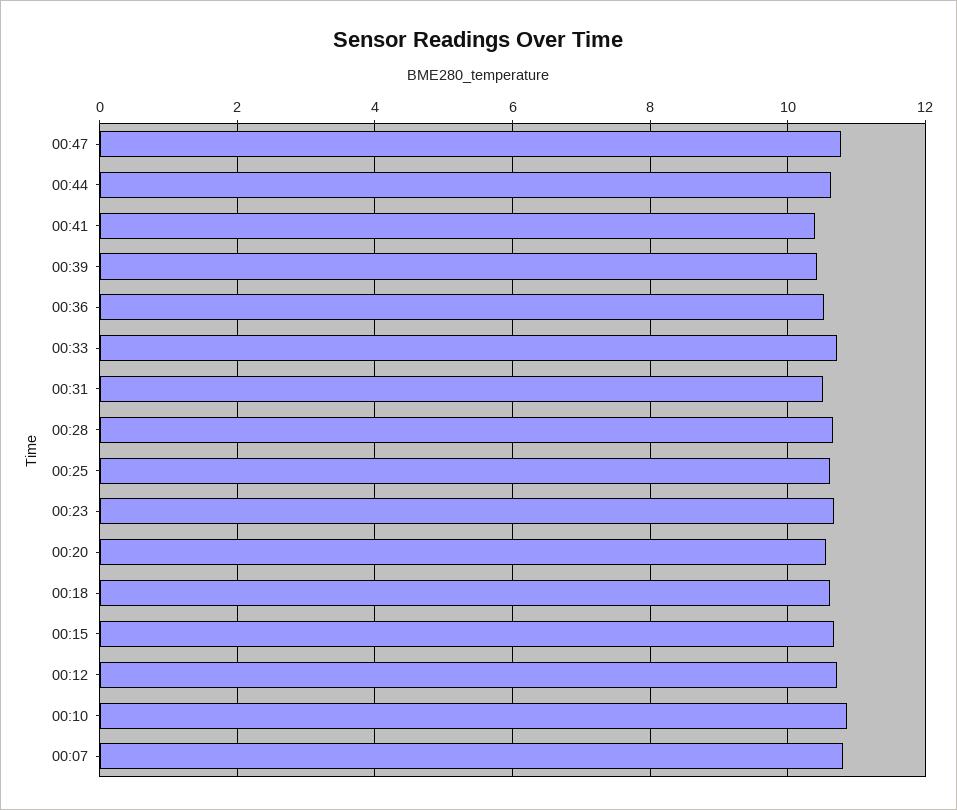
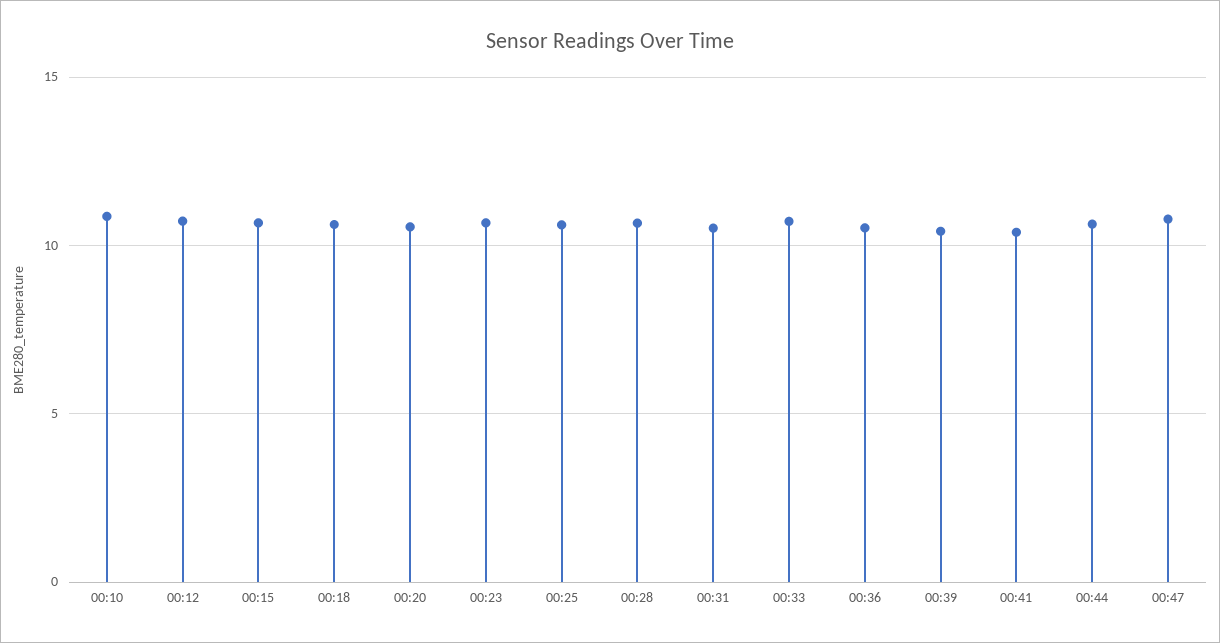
00:07: 10.8 -> none

